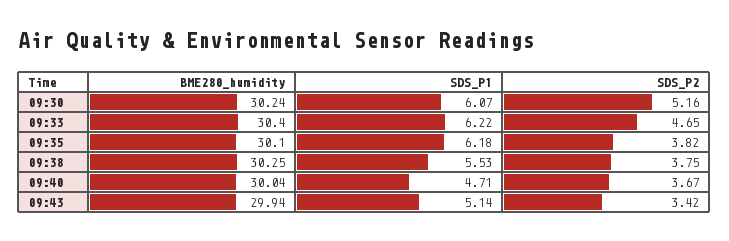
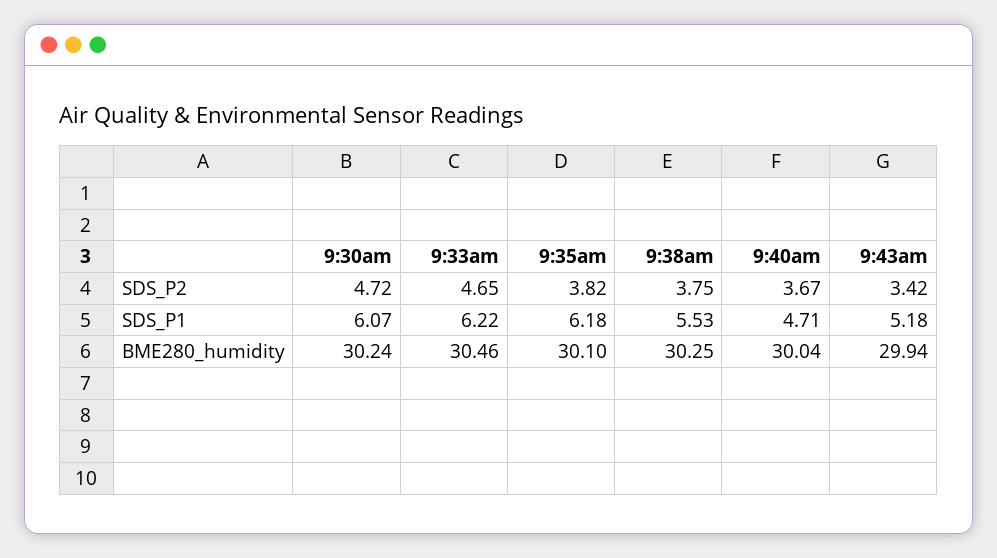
SDS_P2, 09:30: 5.16 -> 4.72
BME280_humidity, 09:33: 30.4 -> 30.46
SDS_P1, 09:43: 5.14 -> 5.18

